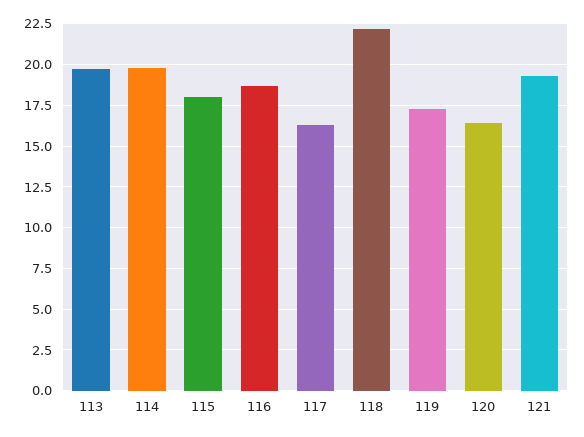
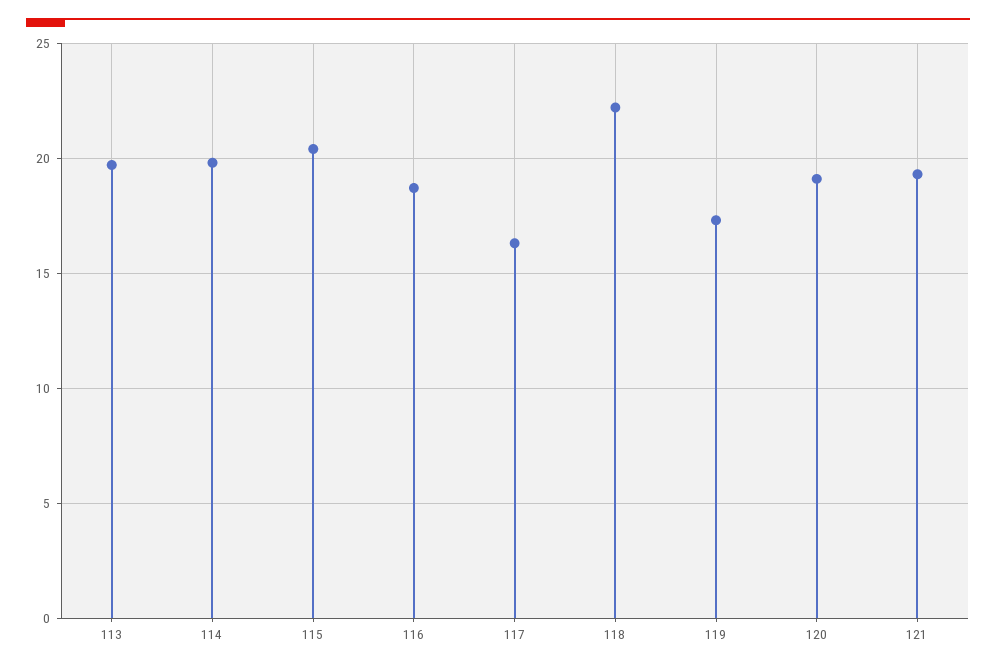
115: 18 -> 20.5
120: 16.5 -> 19

